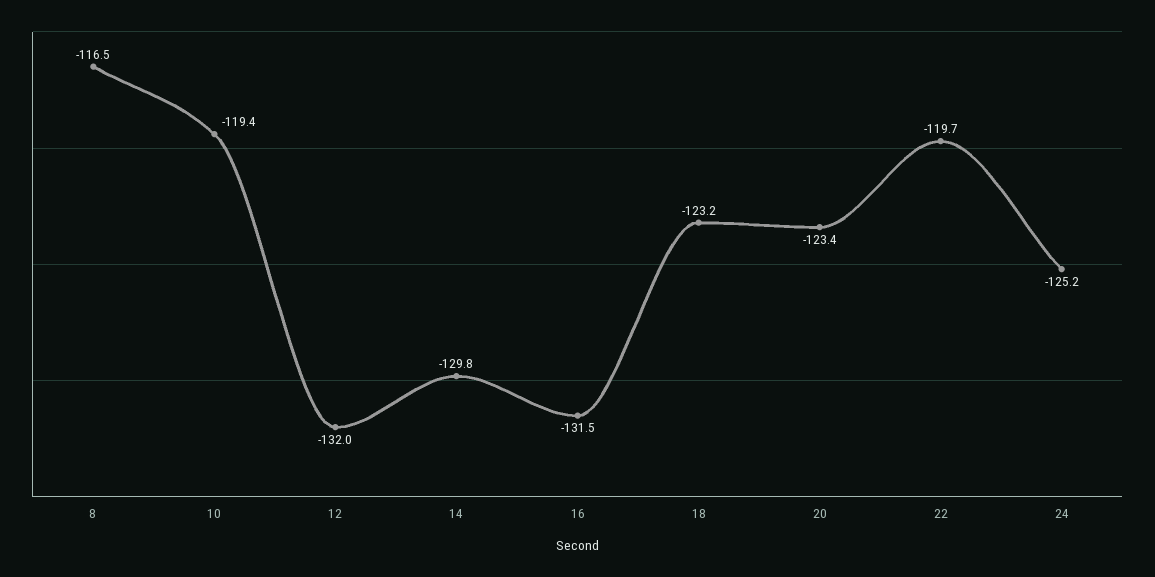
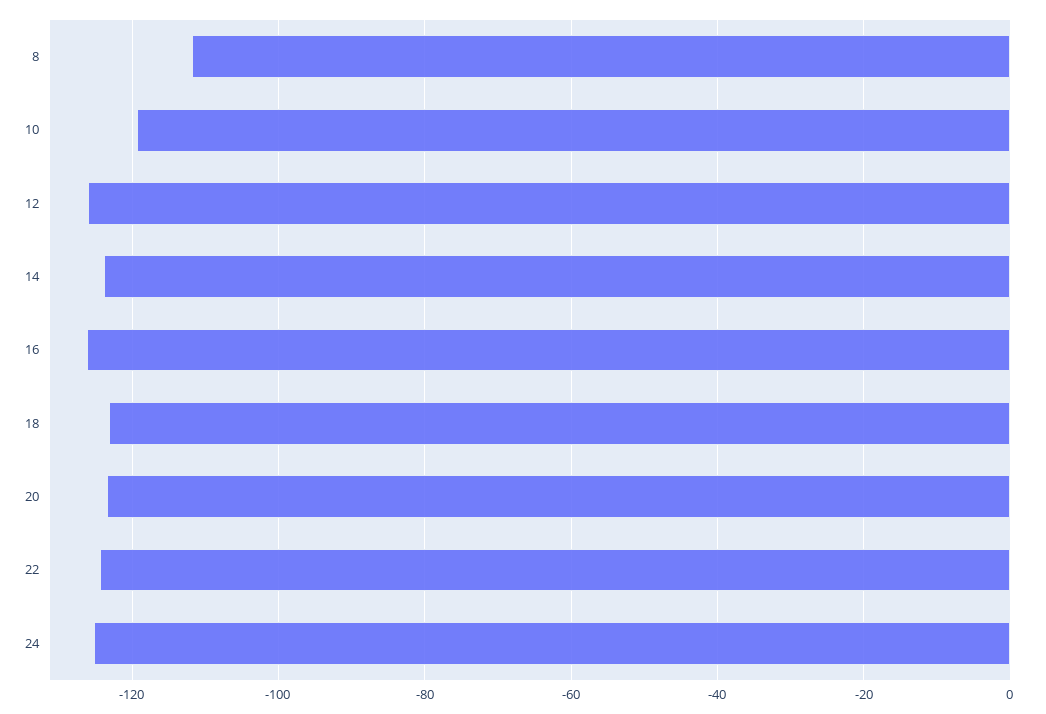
8: -116.5 -> -112
12: -132 -> -126
14: -129.8 -> -124
16: -131.5 -> -126
22: -119.7 -> -124

